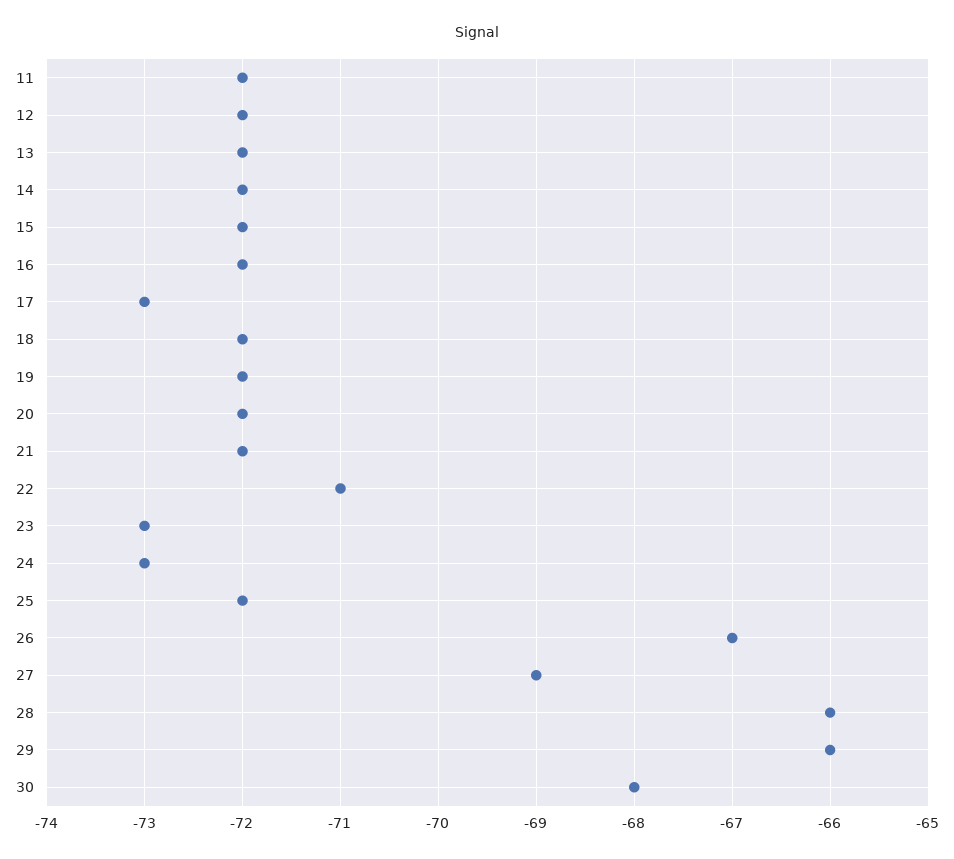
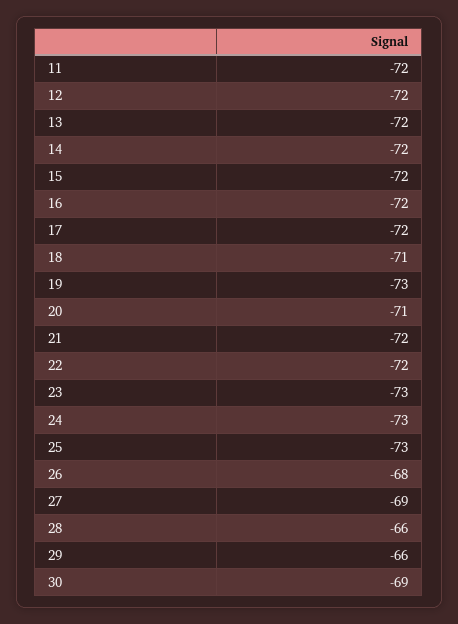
17: -73 -> -72
18: -72 -> -71
19: -72 -> -73
20: -72 -> -71
22: -71 -> -72
25: -72 -> -73
26: -67 -> -68
30: -68 -> -69

